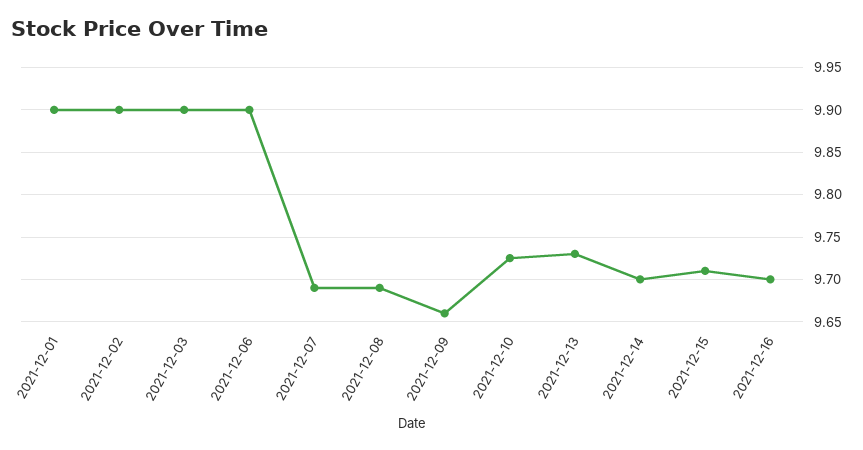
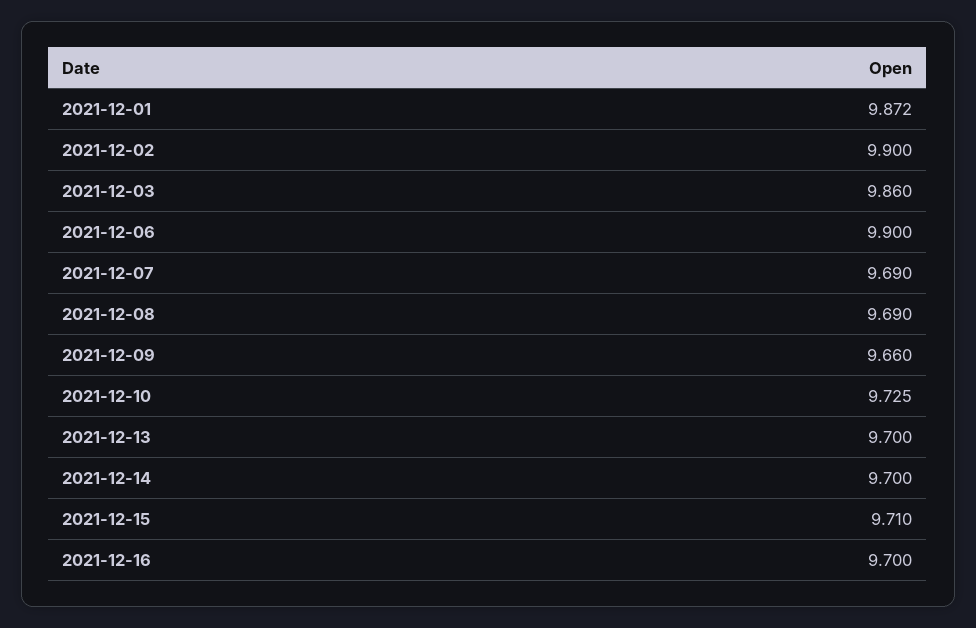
2021-12-01: 9.9 -> 9.872
2021-12-03: 9.9 -> 9.86
2021-12-13: 9.73 -> 9.7

